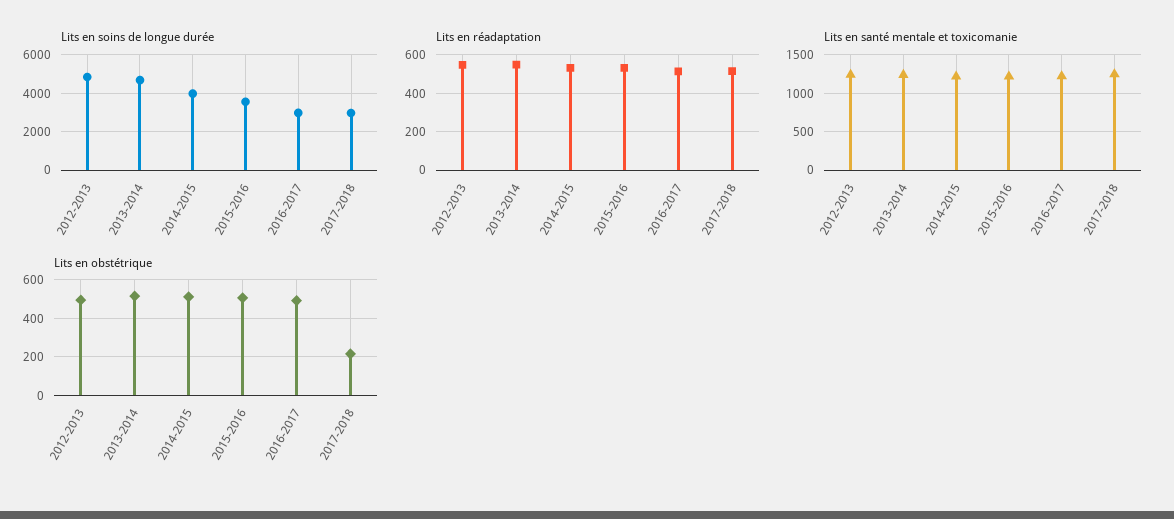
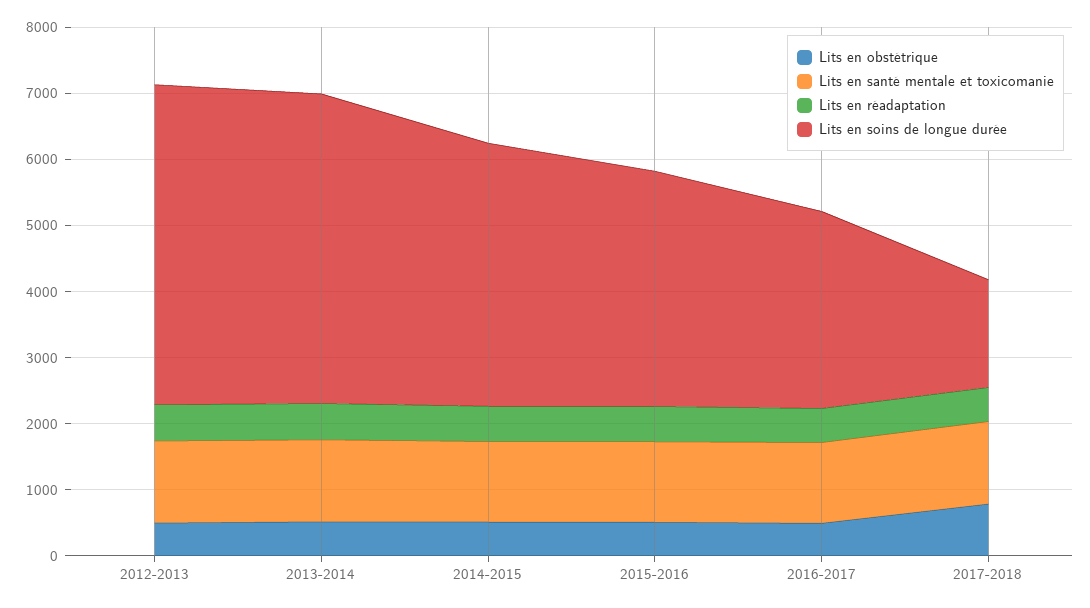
Lits en soins de longue durée, 2017-2018: 3000 -> 1600
Lits en obstétrique, 2017-2018: 200 -> 800

